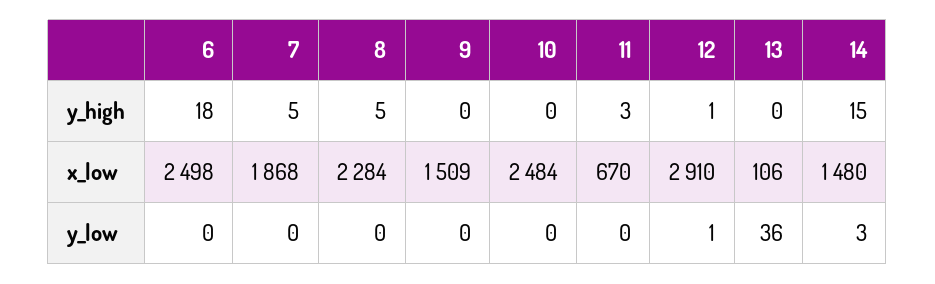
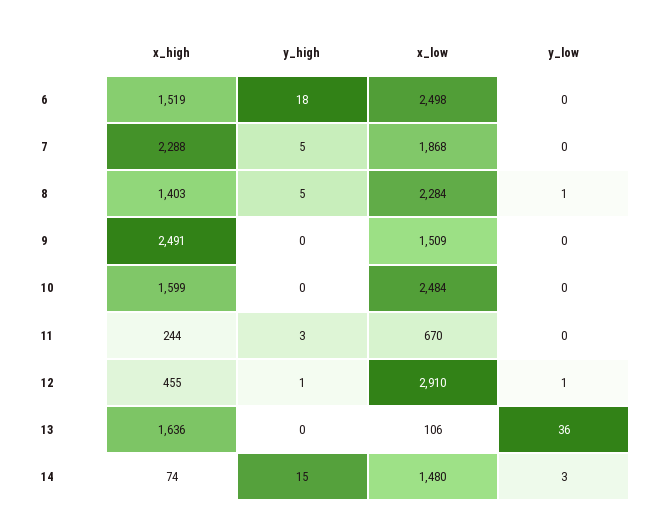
8, y_low: 0 -> 1
6, x_high: none -> 1519
7, x_high: none -> 2288
8, x_high: none -> 1403
9, x_high: none -> 2491
10, x_high: none -> 1599
11, x_high: none -> 244
12, x_high: none -> 455
13, x_high: none -> 1636
14, x_high: none -> 74

